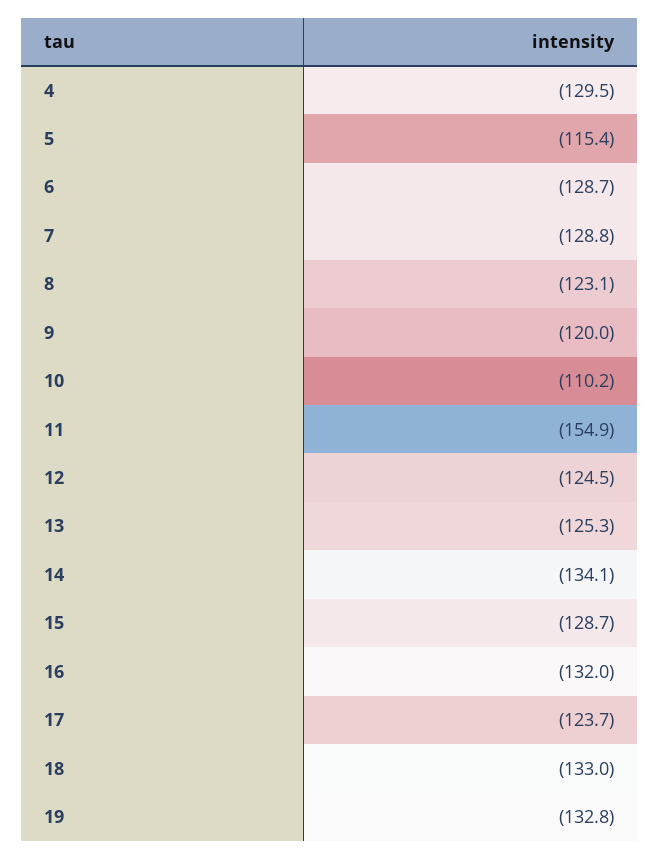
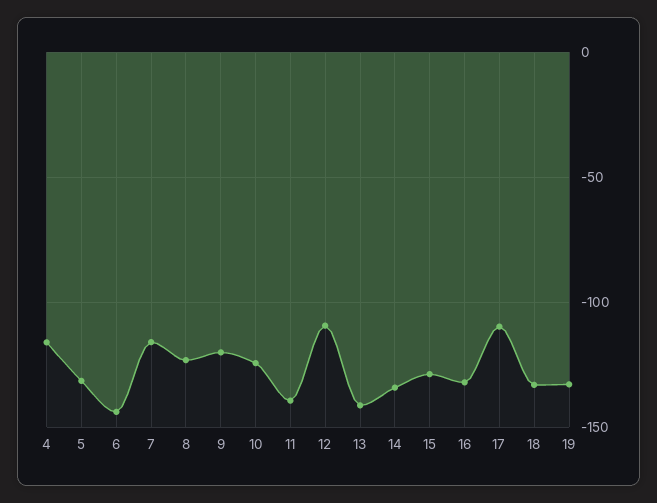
4: -129.5 -> -115
5: -115.4 -> -130
6: -128.7 -> -145
7: -128.8 -> -115
10: -110.2 -> -125
11: -154.9 -> -140
12: -124.5 -> -110
13: -125.3 -> -140
17: -123.7 -> -110

